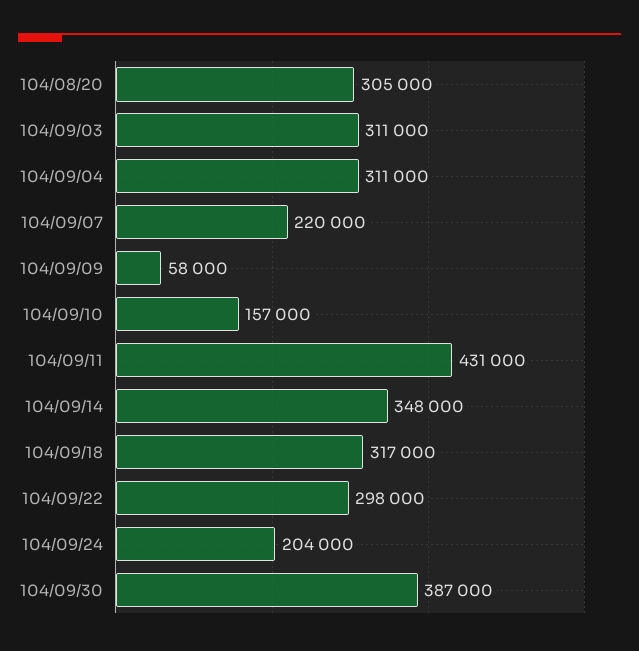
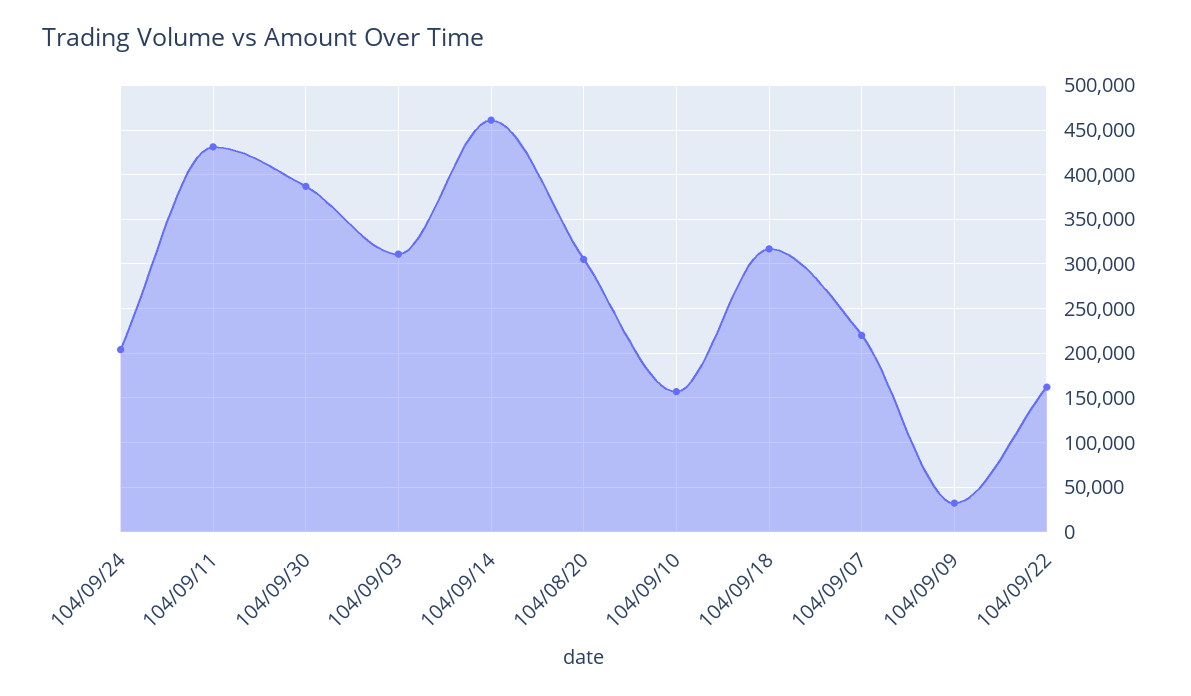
104/09/04: 311000 -> none
104/09/09: 58000 -> 30000
104/09/14: 348000 -> 460000
104/09/22: 298000 -> 160000

